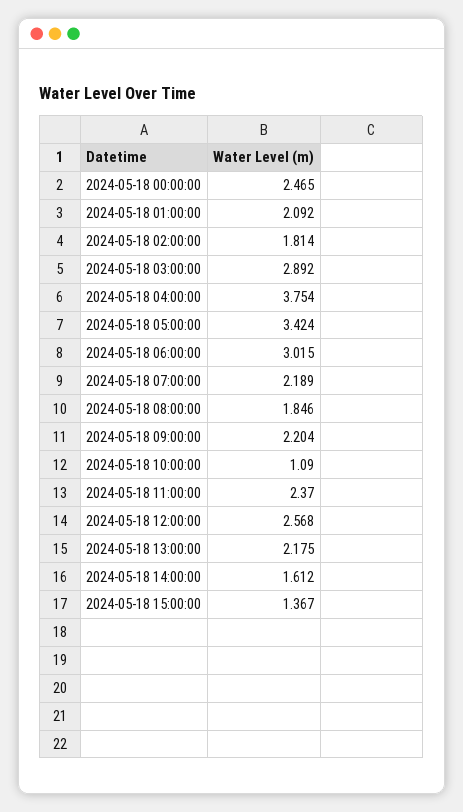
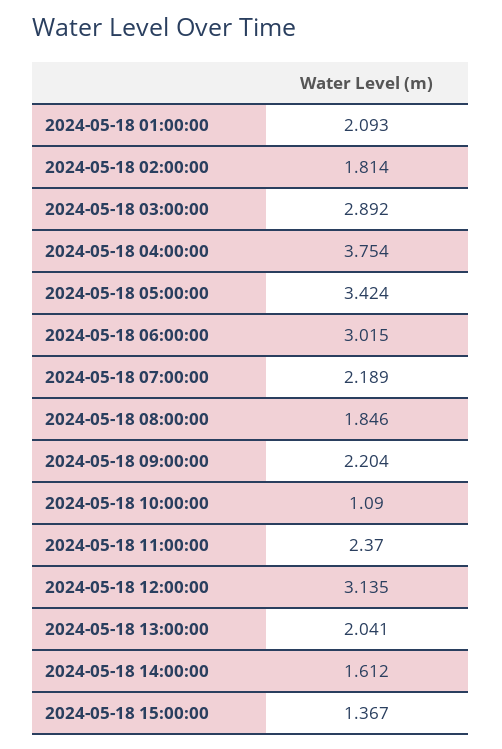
2024-05-18 00:00:00: 2.465 -> none
2024-05-18 01:00:00: 2.092 -> 2.093
2024-05-18 12:00:00: 2.568 -> 3.135
2024-05-18 13:00:00: 2.175 -> 2.041

